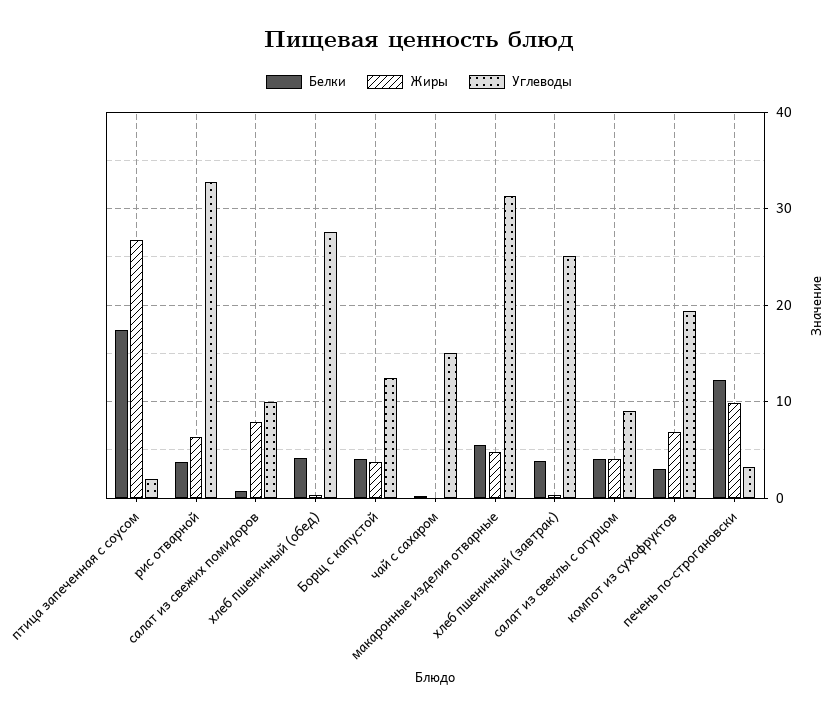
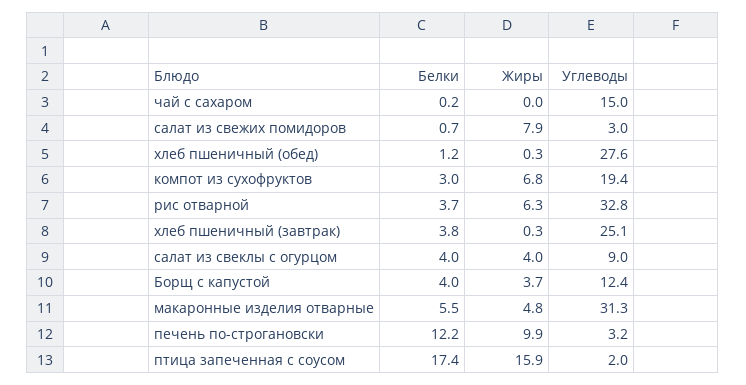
Жиры, птица запеченная с соусом: 27 -> 15.9
Углеводы, салат из свежих помидоров: 10 -> 3
Белки, хлеб пшеничный (обед): 4 -> 1.2

